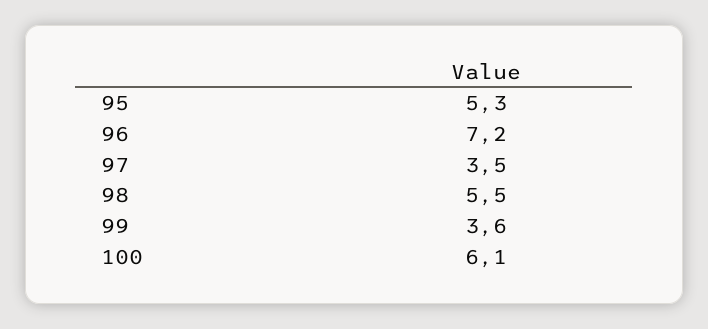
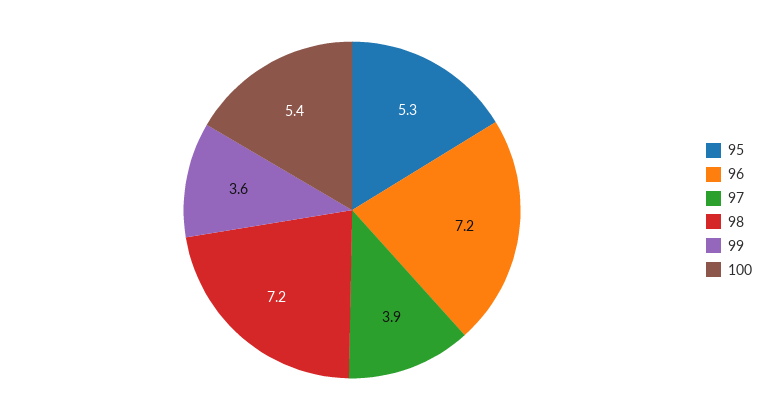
97: 3.5 -> 3.9
98: 5.5 -> 7.2
100: 6.1 -> 5.4

